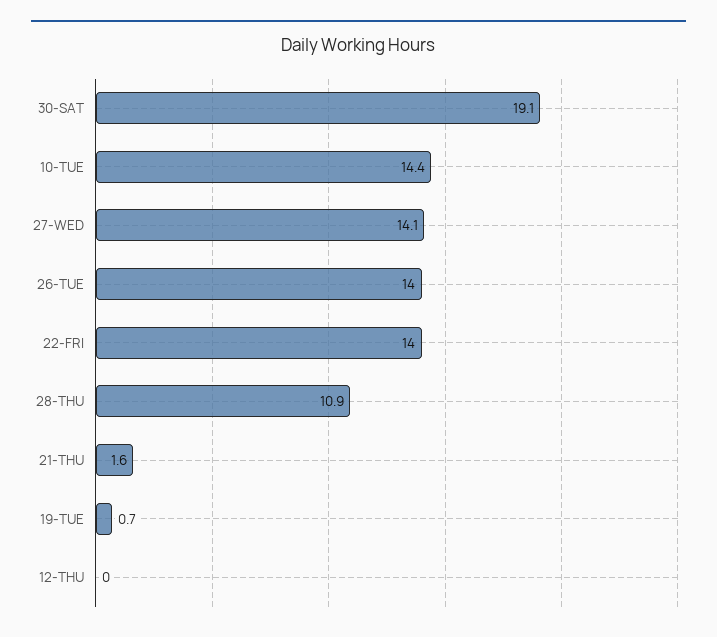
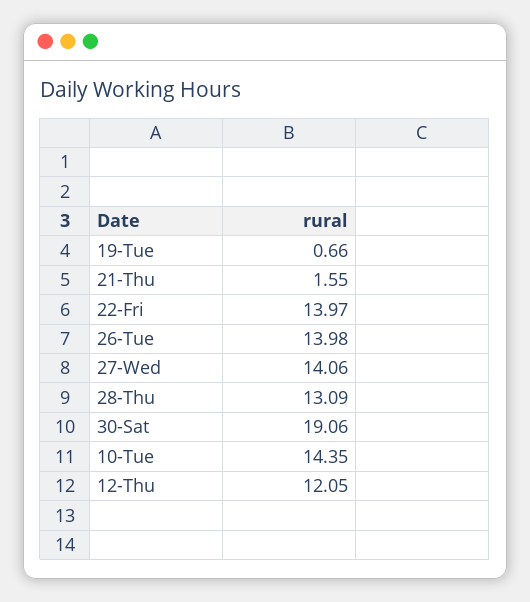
28-THU: 10.9 -> 13.09
12-THU: 0 -> 12.05

